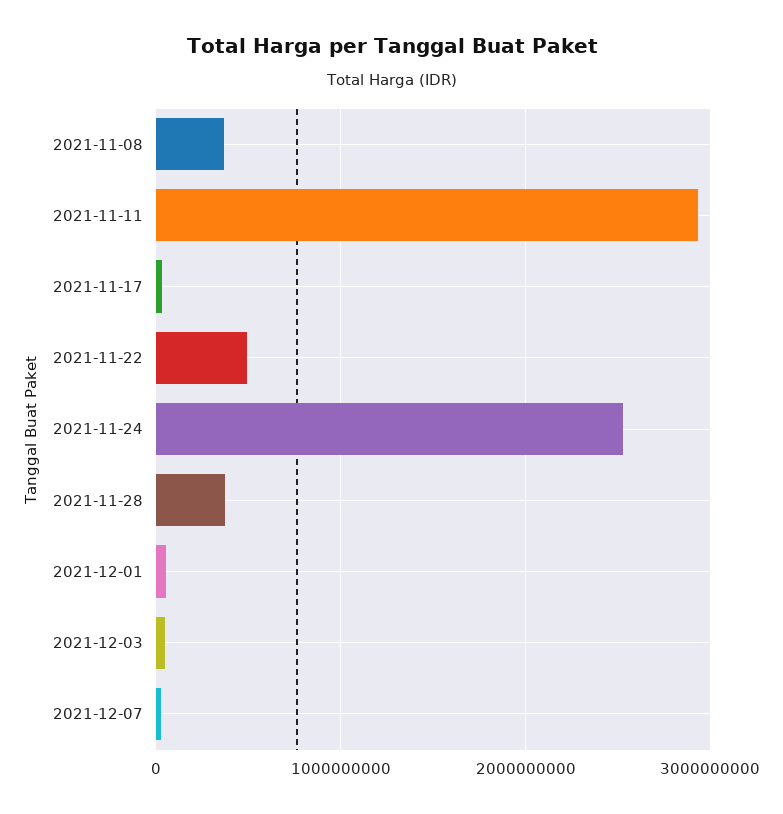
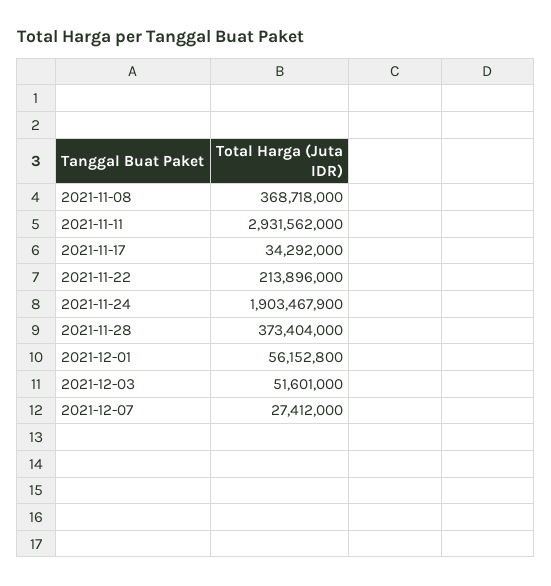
2021-11-22: 500000000 -> 213896000
2021-11-24: 2500000000 -> 1903467900

